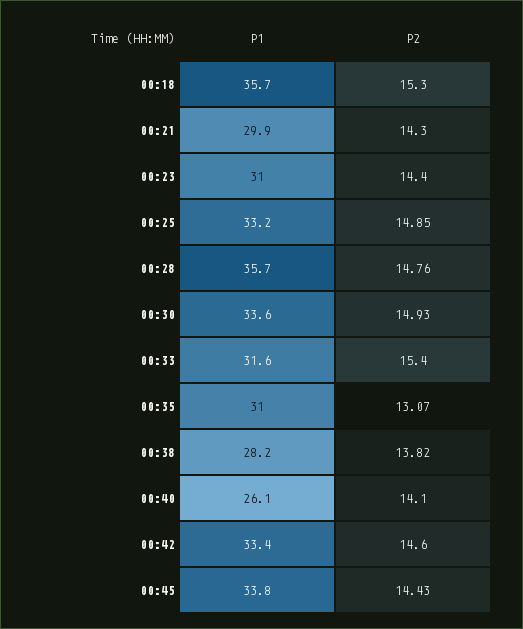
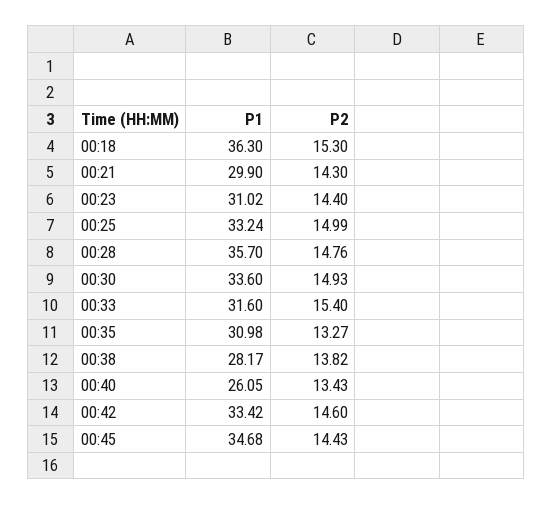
P1, 00:18: 35.7 -> 36.3
P2, 00:25: 14.85 -> 14.99
P2, 00:35: 13.07 -> 13.27
P2, 00:40: 14.1 -> 13.43
P1, 00:45: 33.8 -> 34.68

